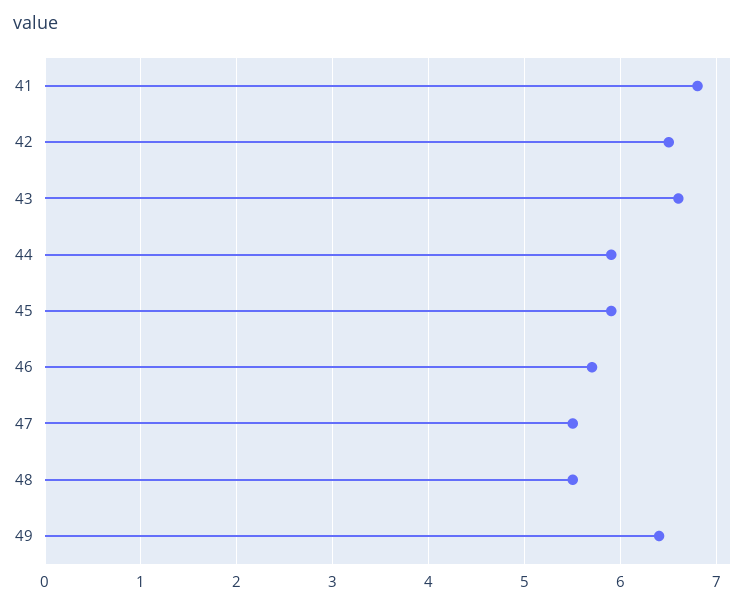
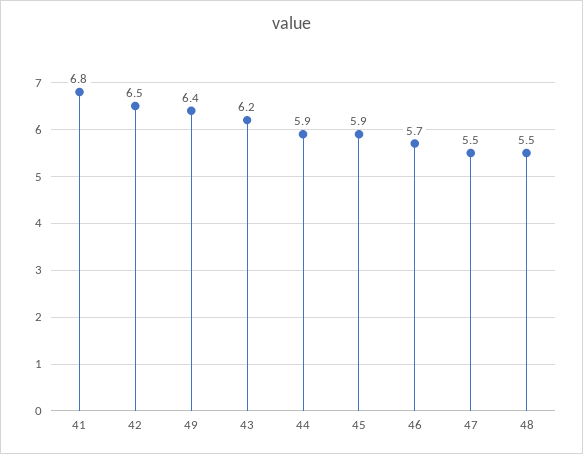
43: 6.6 -> 6.2

